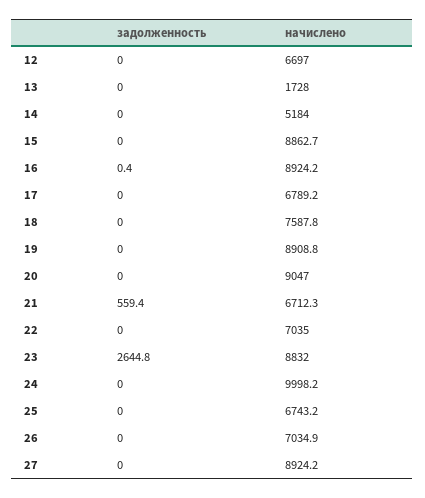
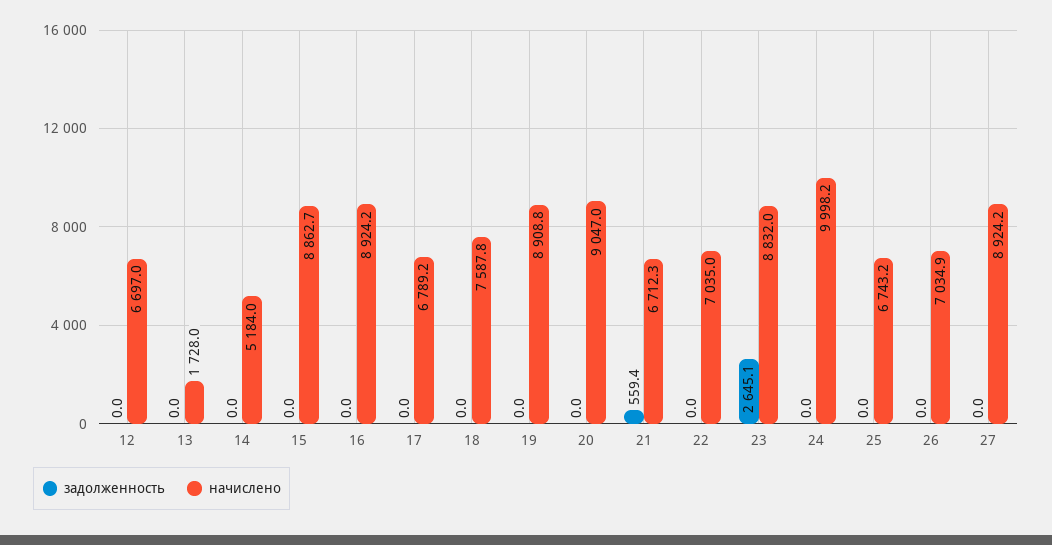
задолженность, 16: 0.4 -> 0
задолженность, 23: 2644.8 -> 2645.1

